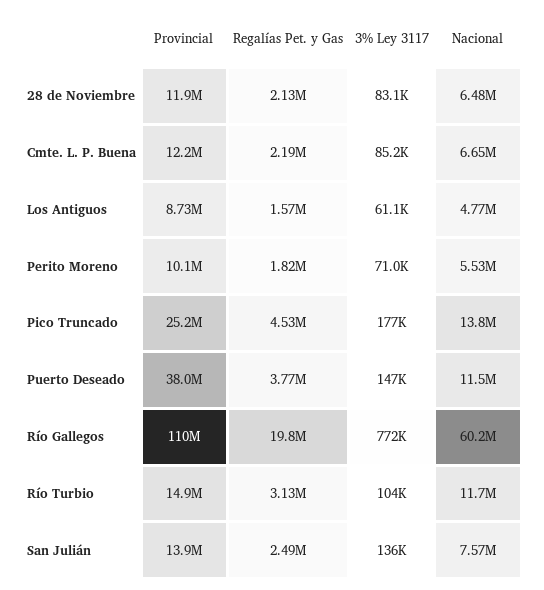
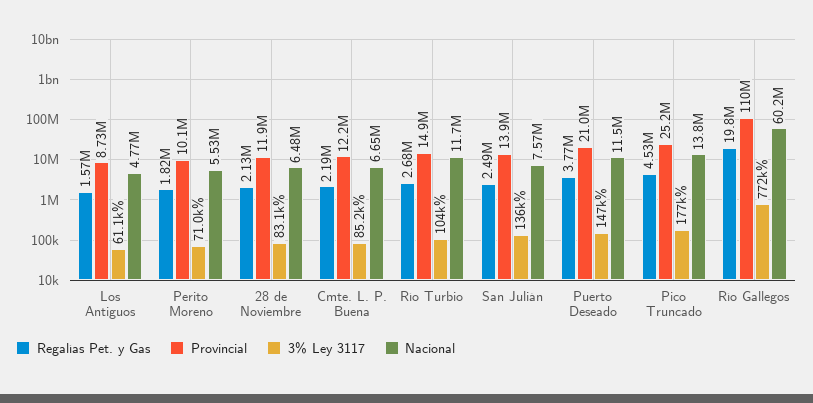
Provincial, Puerto Deseado: 38000000 -> 21000000
Regalías Pet. y Gas, Río Turbio: 3130000 -> 2680000

